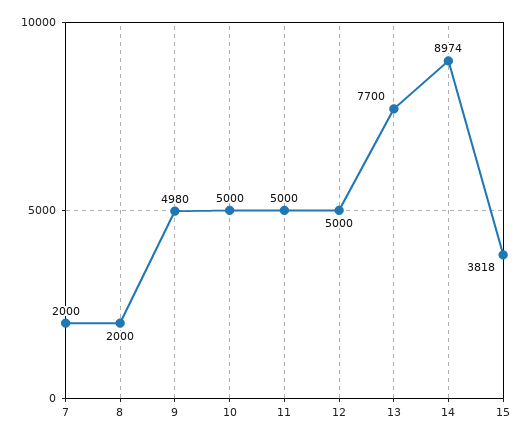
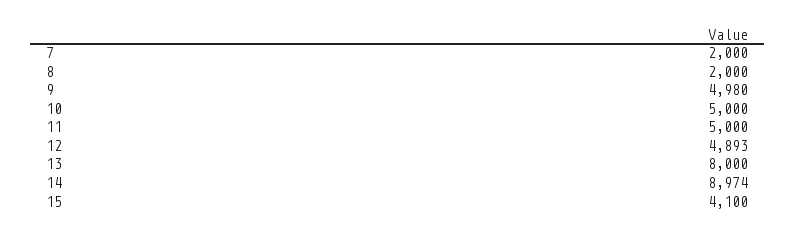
12: 5000 -> 4893
13: 7700 -> 8000
15: 3818 -> 4100

